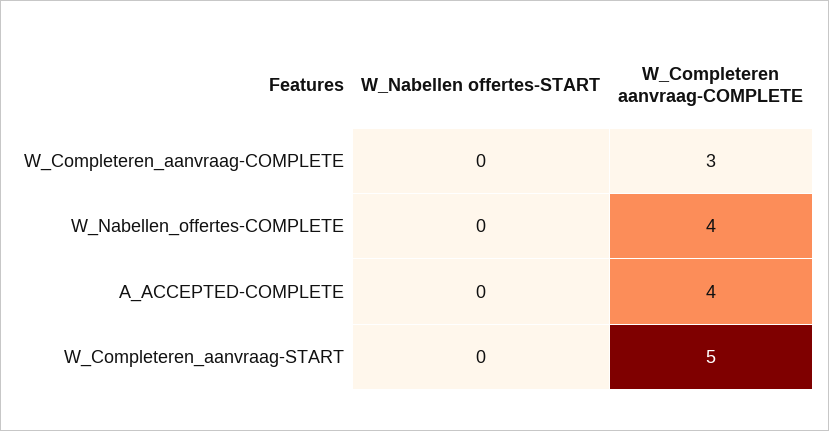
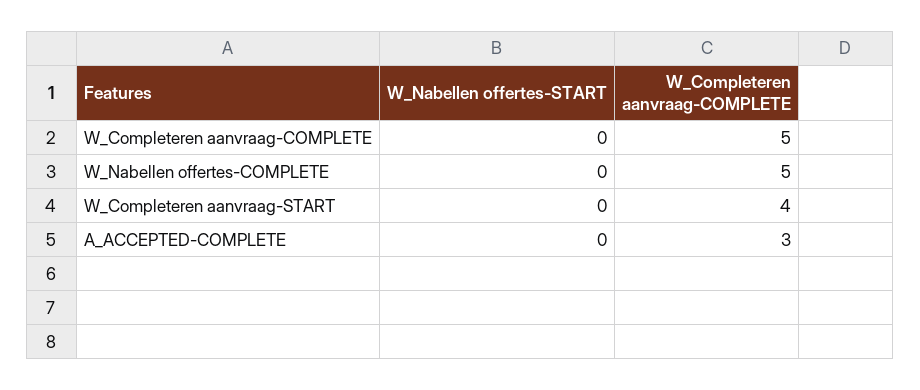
W_Completeren aanvraag-COMPLETE, W_Completeren_aanvraag-COMPLETE: 3 -> 5
W_Completeren aanvraag-COMPLETE, W_Nabellen_offertes-COMPLETE: 4 -> 5
W_Completeren aanvraag-COMPLETE, A_ACCEPTED-COMPLETE: 4 -> 3
W_Completeren aanvraag-COMPLETE, W_Completeren_aanvraag-START: 5 -> 4

